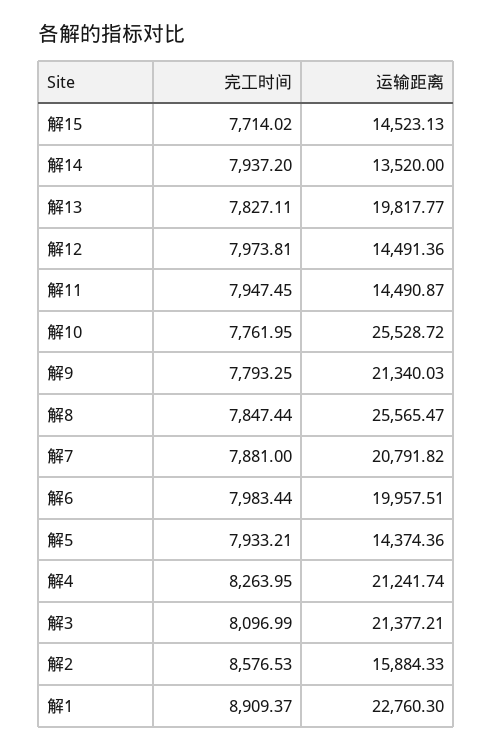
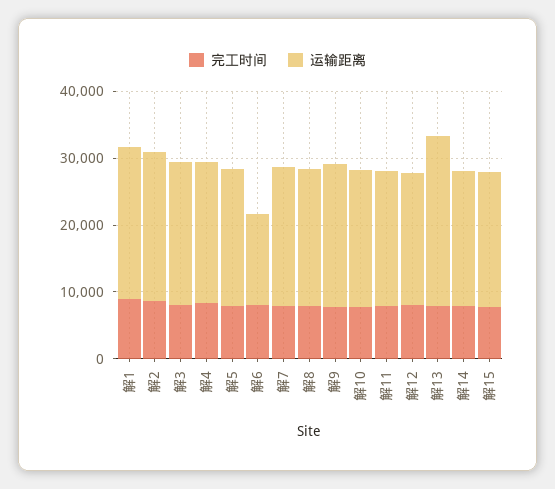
运输距离, 解15: 14523.13 -> 20000
运输距离, 解14: 13520 -> 20000
运输距离, 解13: 19817.77 -> 26000
运输距离, 解12: 14491.36 -> 20000
运输距离, 解11: 14490.87 -> 20000
运输距离, 解10: 25528.72 -> 20000
运输距离, 解8: 25565.47 -> 20000
运输距离, 解6: 19957.51 -> 14000
运输距离, 解5: 14374.36 -> 20000
运输距离, 解2: 15884.33 -> 22000

